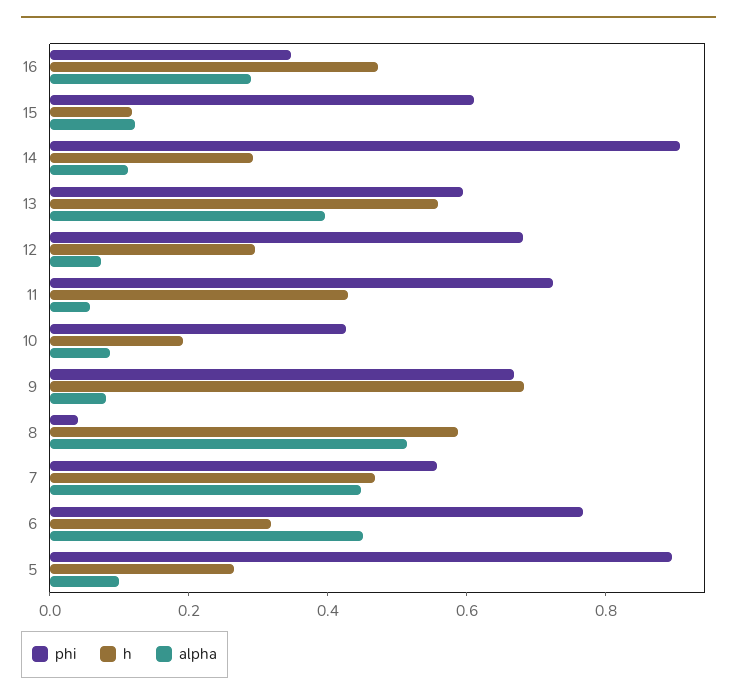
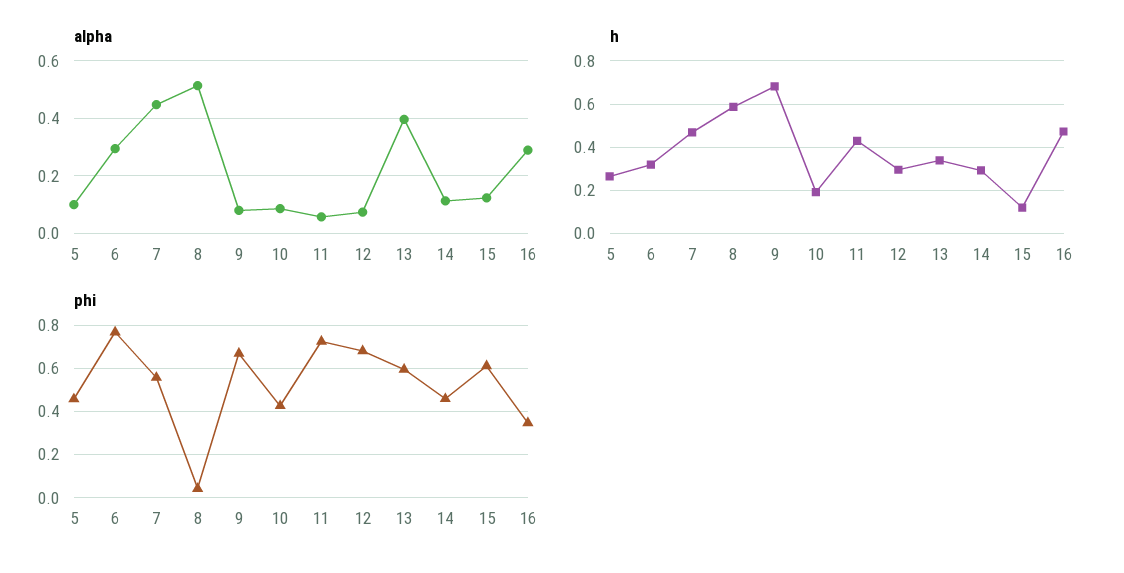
phi, 14: 0.9 -> 0.45
h, 13: 0.55 -> 0.35
alpha, 6: 0.45 -> 0.3
phi, 5: 0.9 -> 0.45

